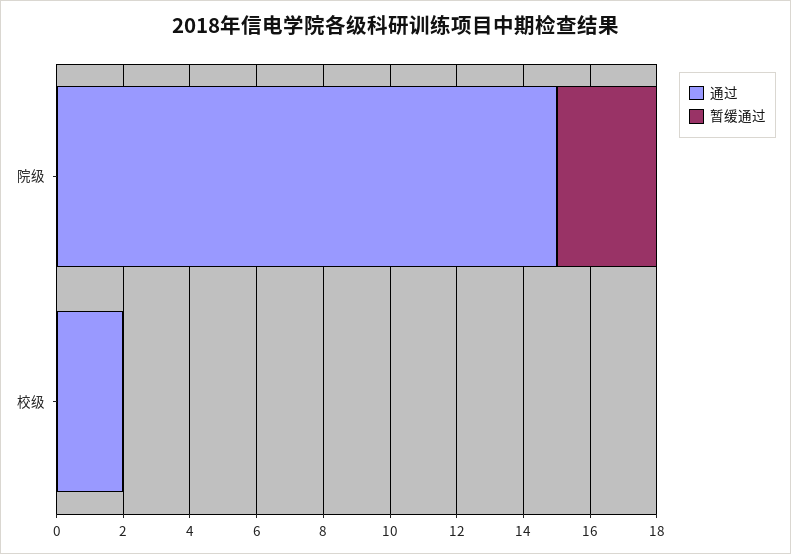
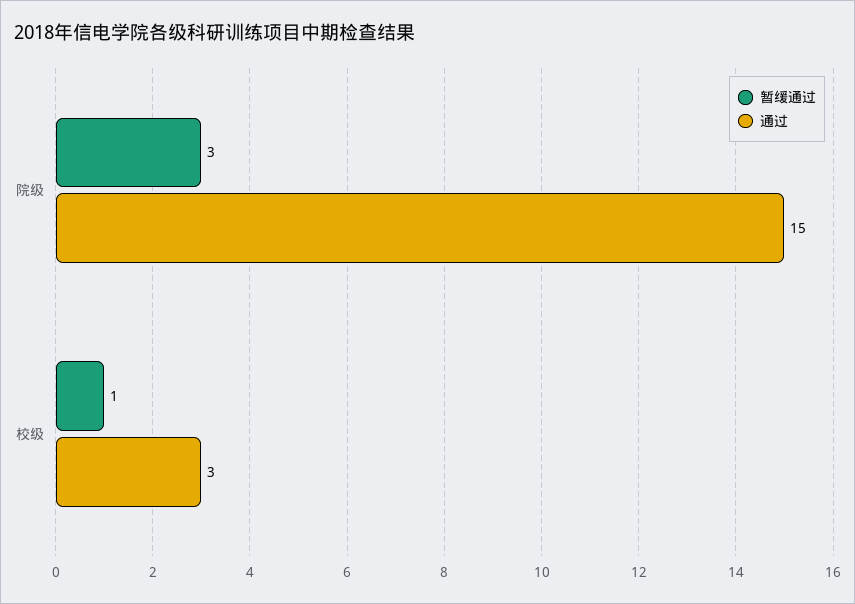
通过, 校级: 2 -> 3
暂缓通过, 校级: 0 -> 1

